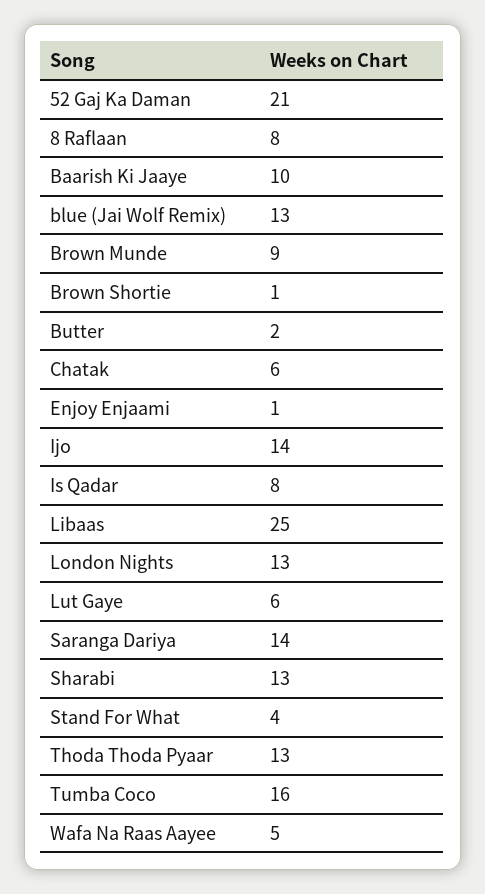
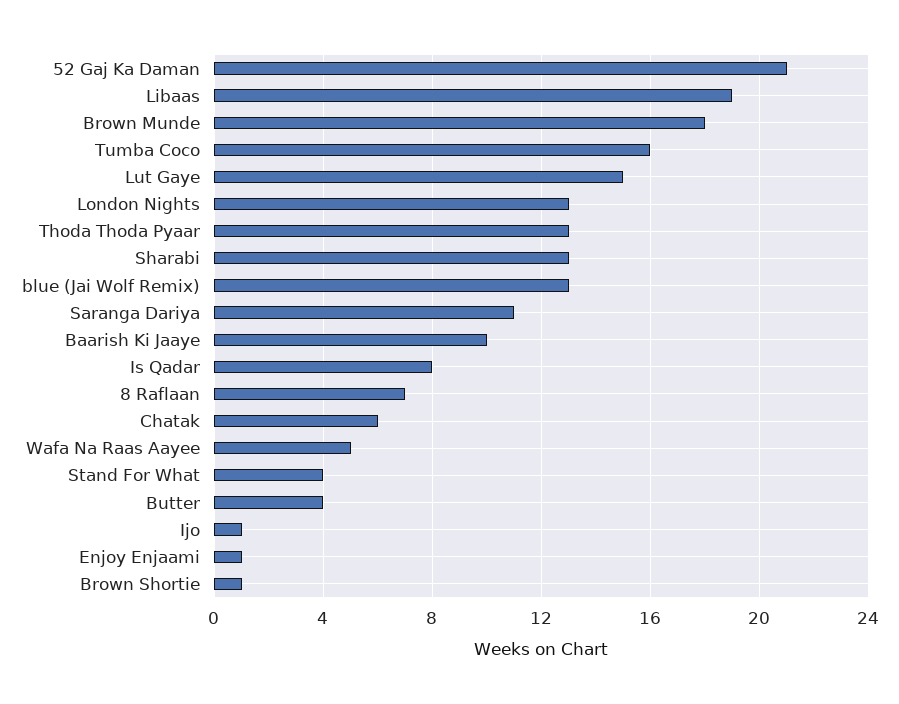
8 Raflaan: 8 -> 7
Brown Munde: 9 -> 18
Butter: 2 -> 4
Ijo: 14 -> 1
Libaas: 25 -> 19
Lut Gaye: 6 -> 15
Saranga Dariya: 14 -> 11

